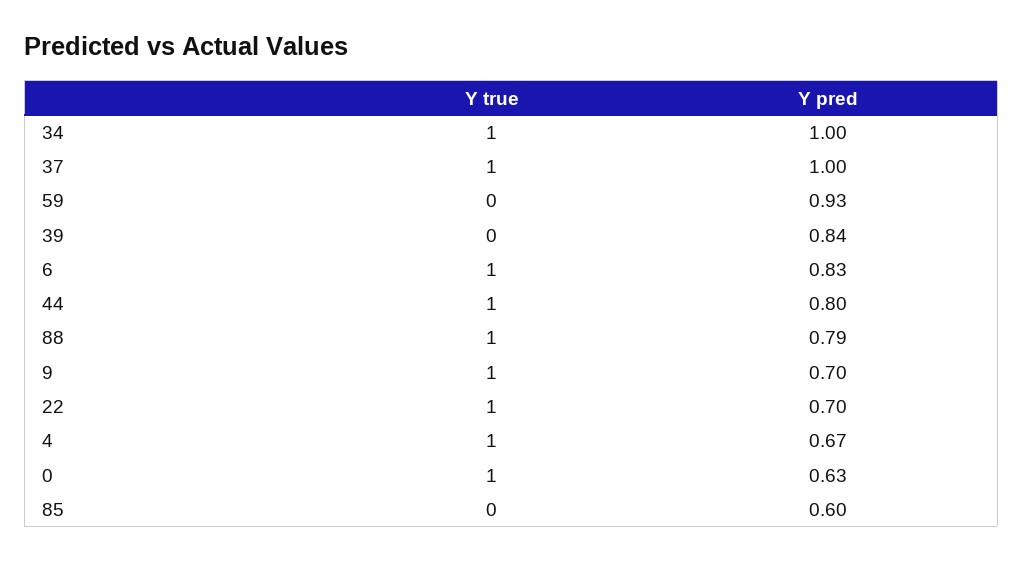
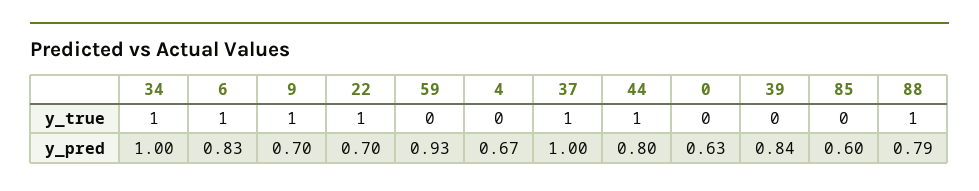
Y true, 4: 1 -> 0
Y true, 0: 1 -> 0

